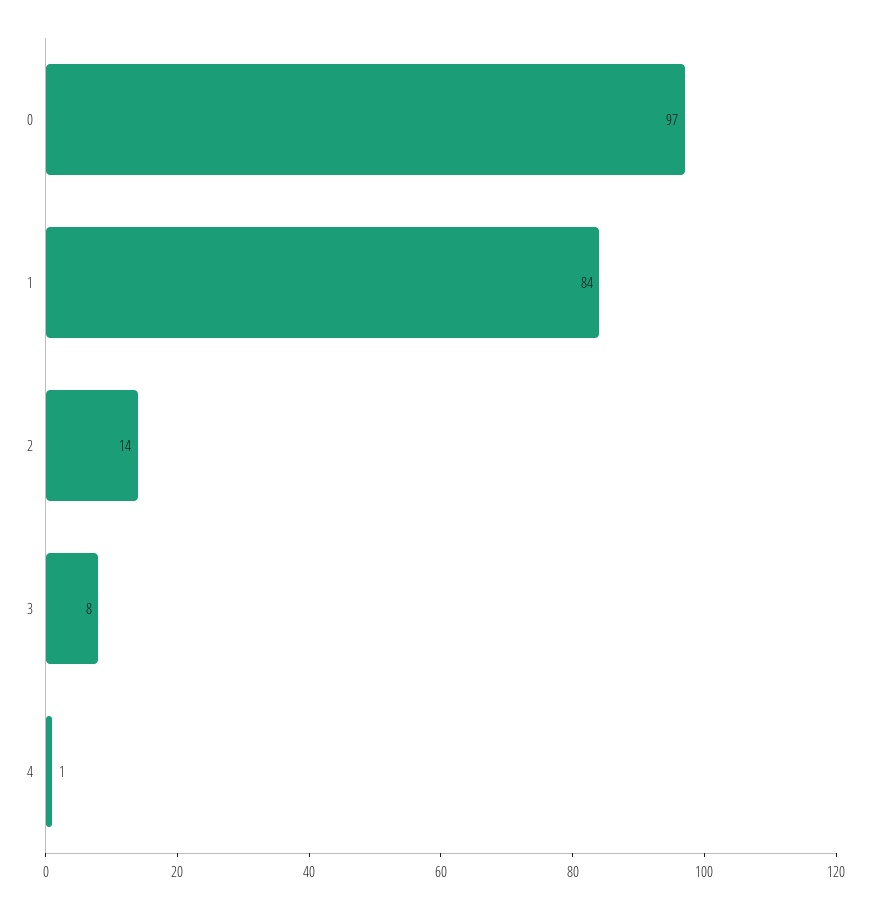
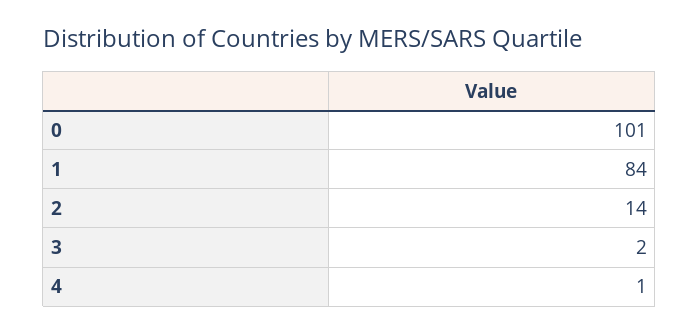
0: 97 -> 101
3: 8 -> 2

